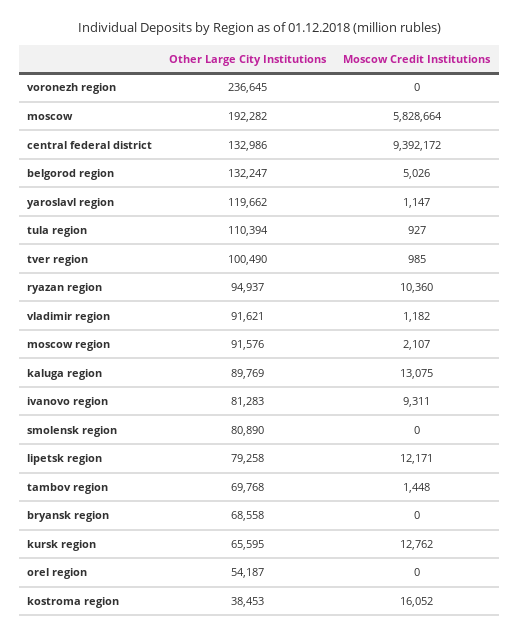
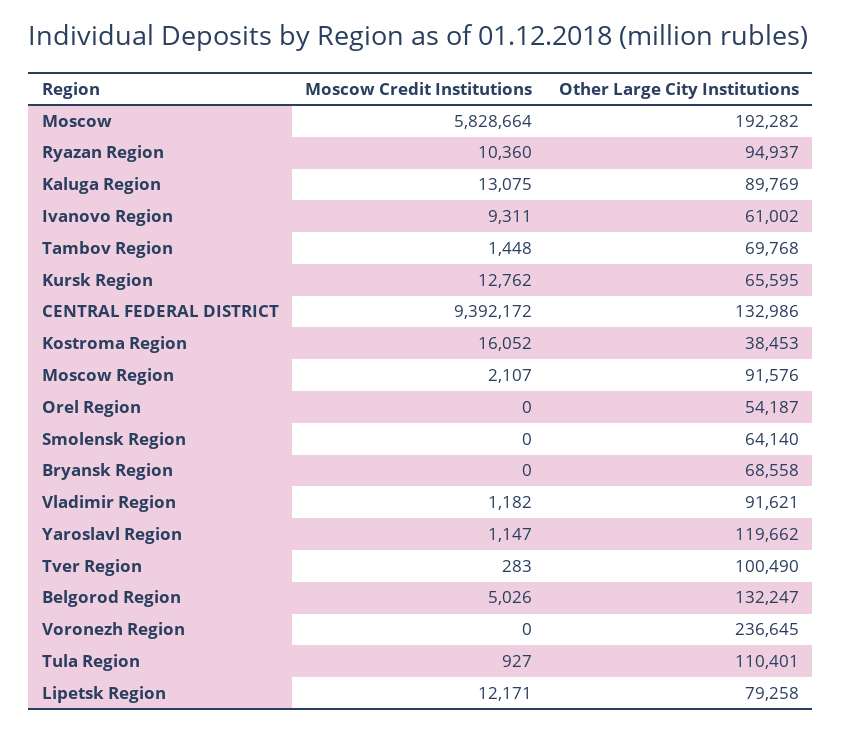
Other Large City Institutions, tula region: 110394 -> 110401
Moscow Credit Institutions, tver region: 985 -> 283
Other Large City Institutions, ivanovo region: 81283 -> 61002
Other Large City Institutions, smolensk region: 80890 -> 64140

